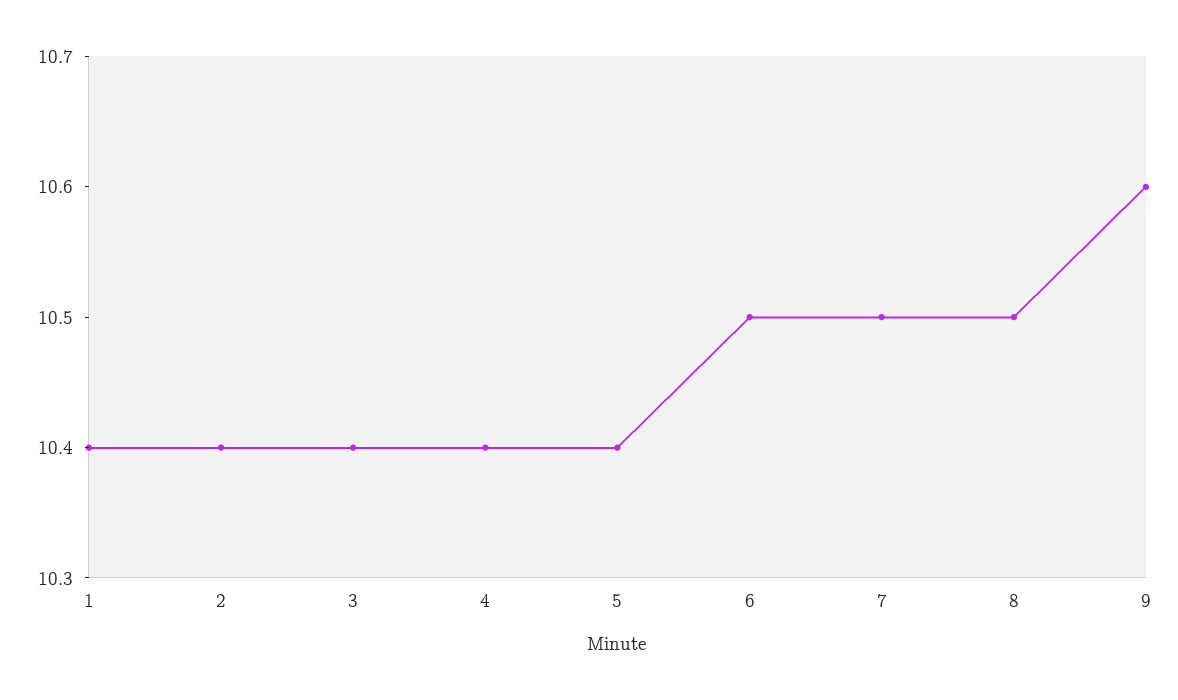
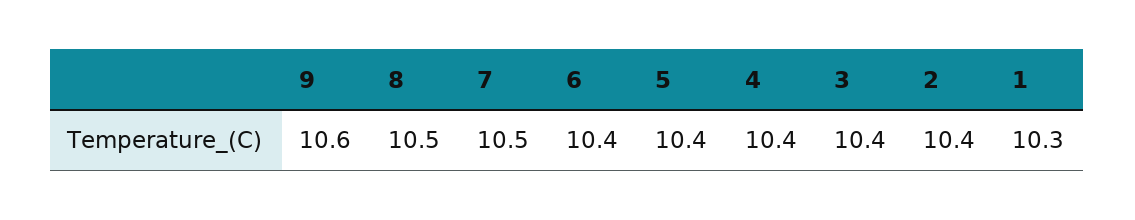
1: 10.4 -> 10.3
6: 10.5 -> 10.4

